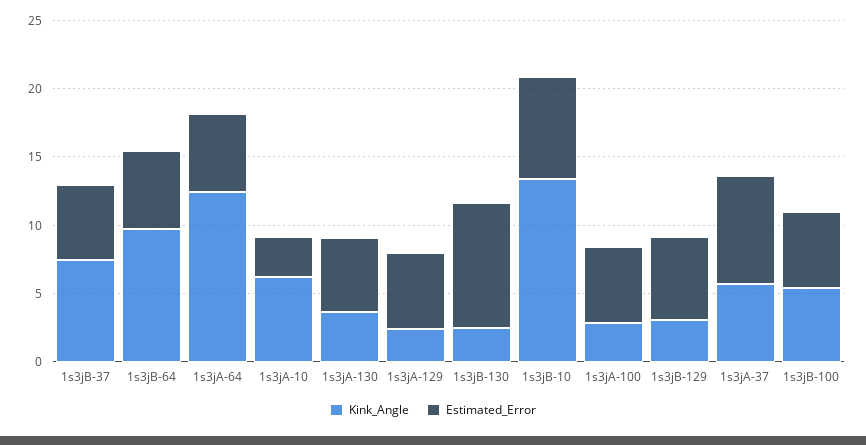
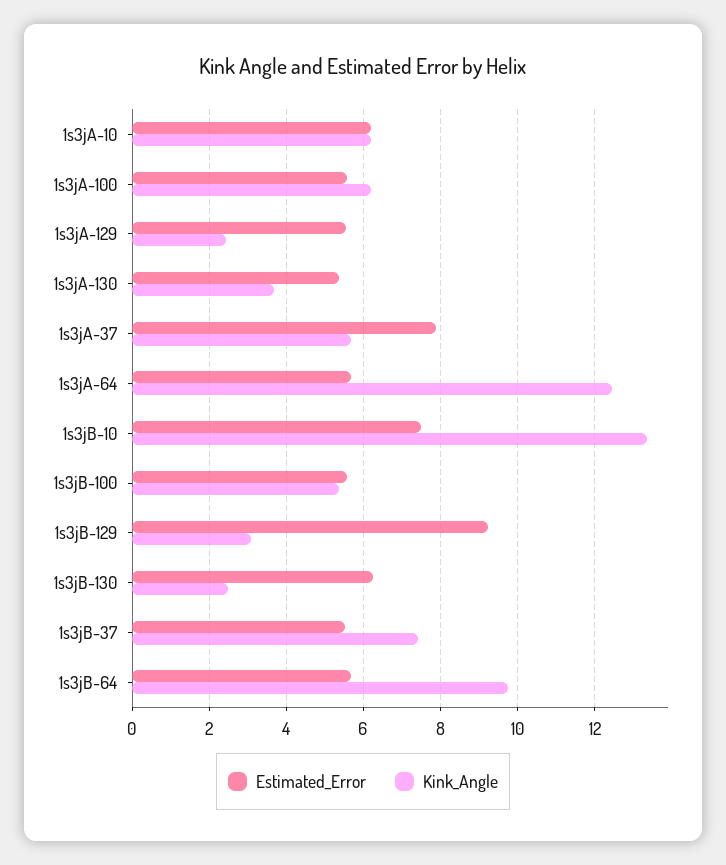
Estimated_Error, 1s3jA-10: 3 -> 6.2
Estimated_Error, 1s3jB-130: 9 -> 6.2
Kink_Angle, 1s3jA-100: 3 -> 6.2
Estimated_Error, 1s3jB-129: 6 -> 9.2

